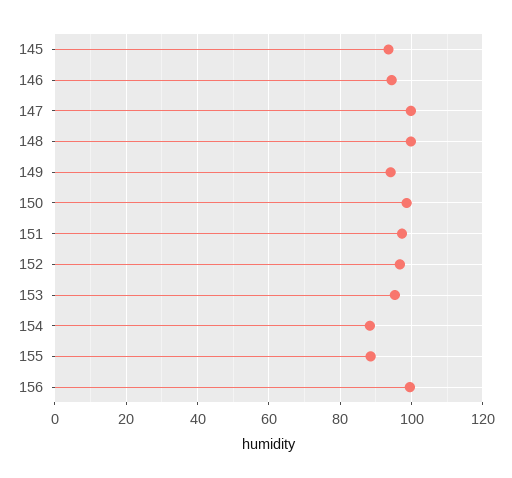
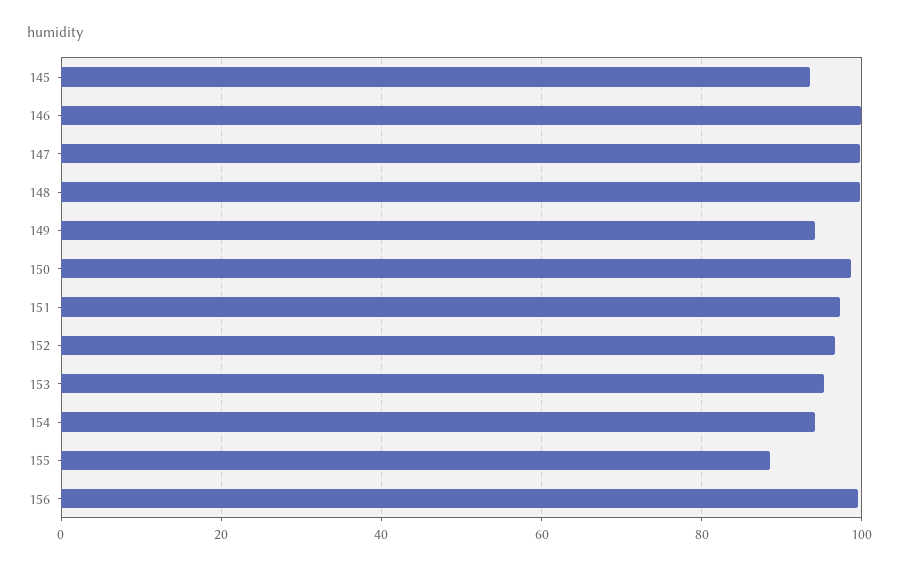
146: 94 -> 100
154: 88 -> 94

